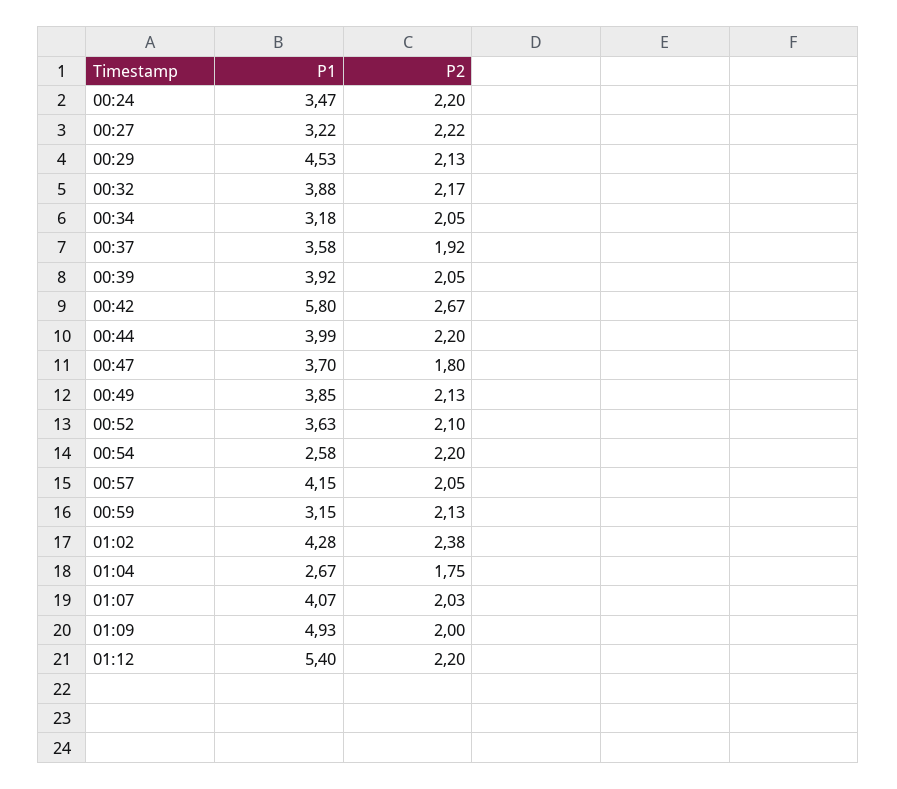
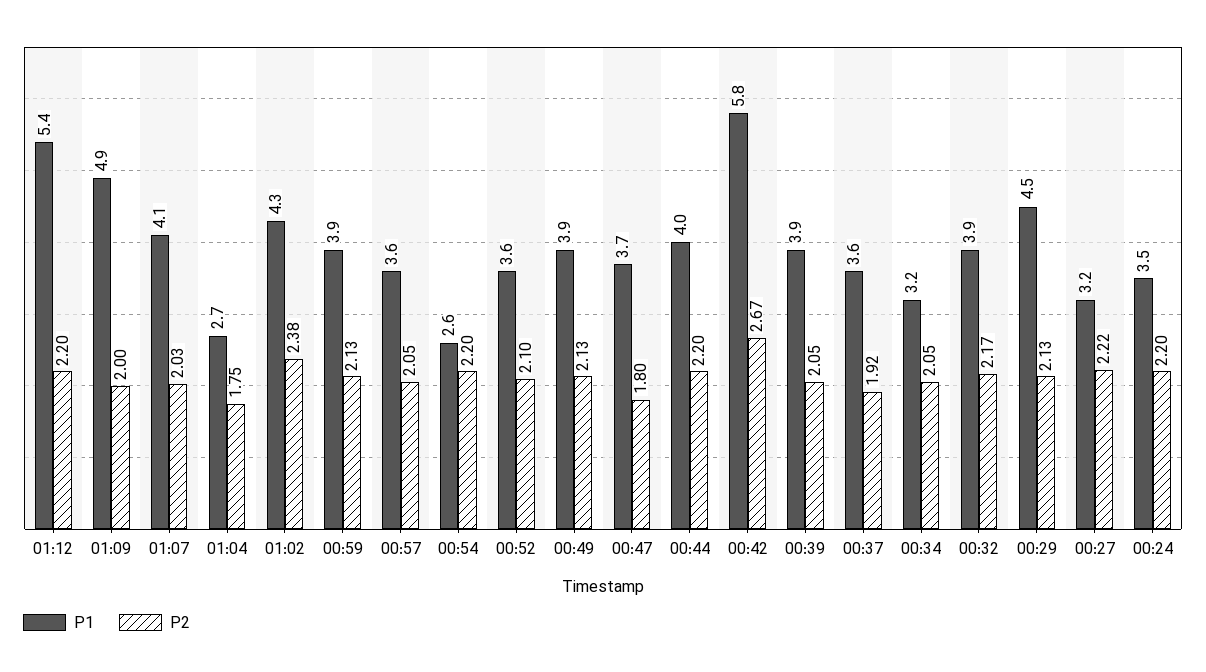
P1, 00:57: 4.15 -> 3.6
P1, 00:59: 3.15 -> 3.9

